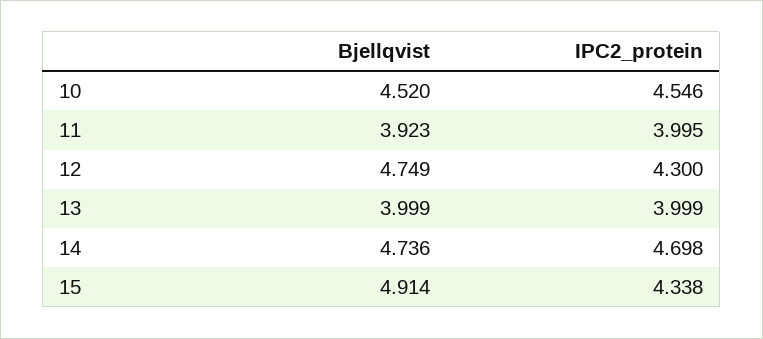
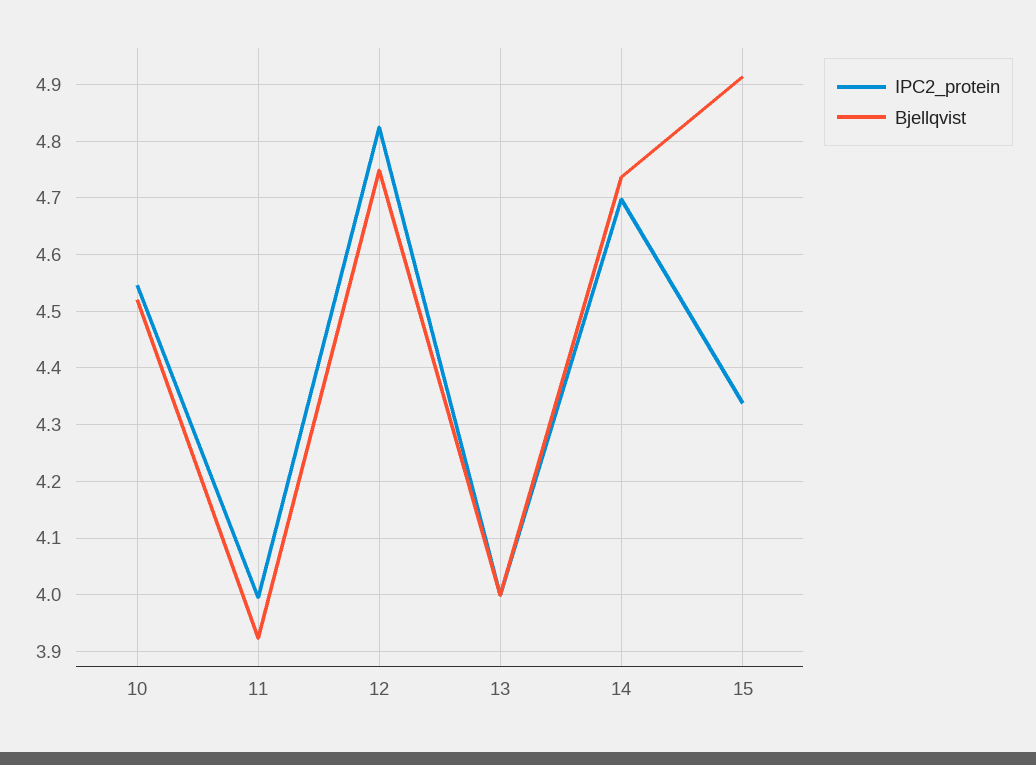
IPC2_protein, 12: 4.3 -> 4.82

